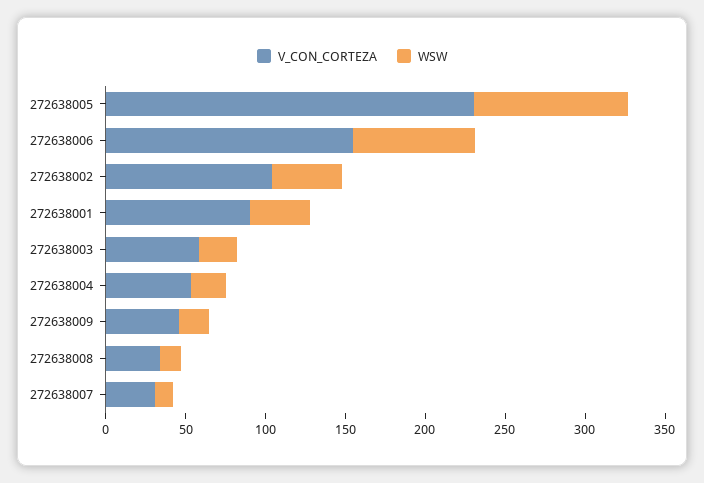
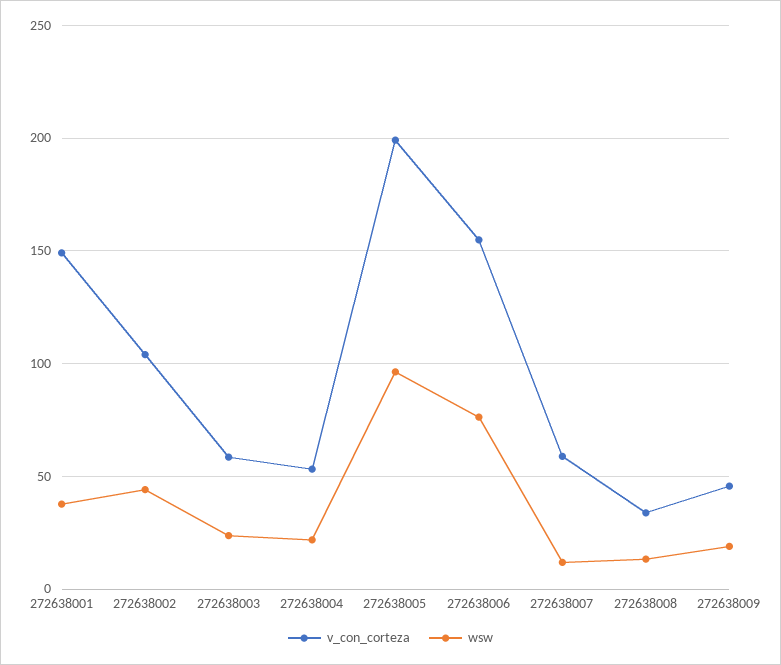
V_CON_CORTEZA, 272638005: 230 -> 200
V_CON_CORTEZA, 272638001: 90 -> 150
V_CON_CORTEZA, 272638007: 30 -> 60

